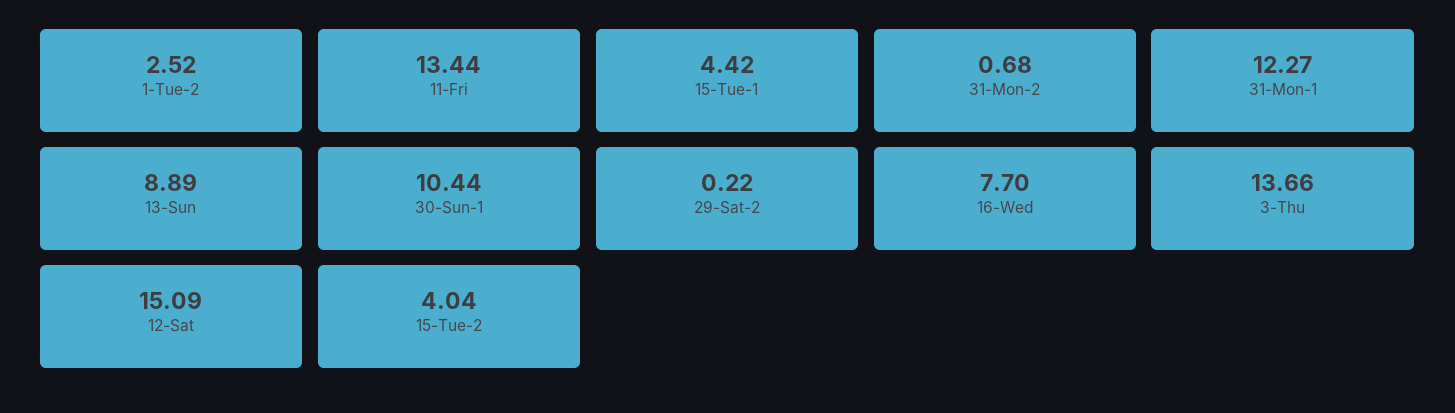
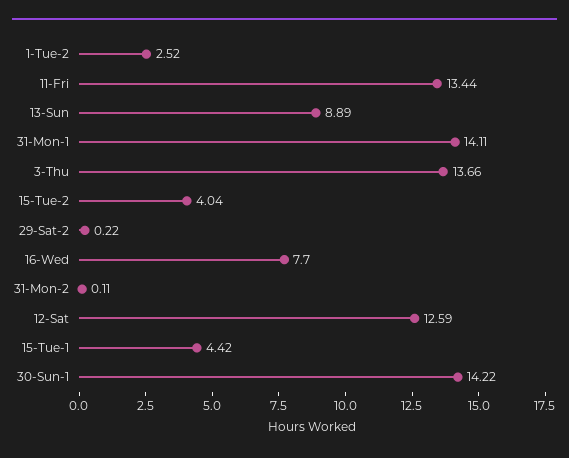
31-Mon-2: 0.68 -> 0.11
31-Mon-1: 12.27 -> 14.11
30-Sun-1: 10.44 -> 14.22
12-Sat: 15.09 -> 12.59

